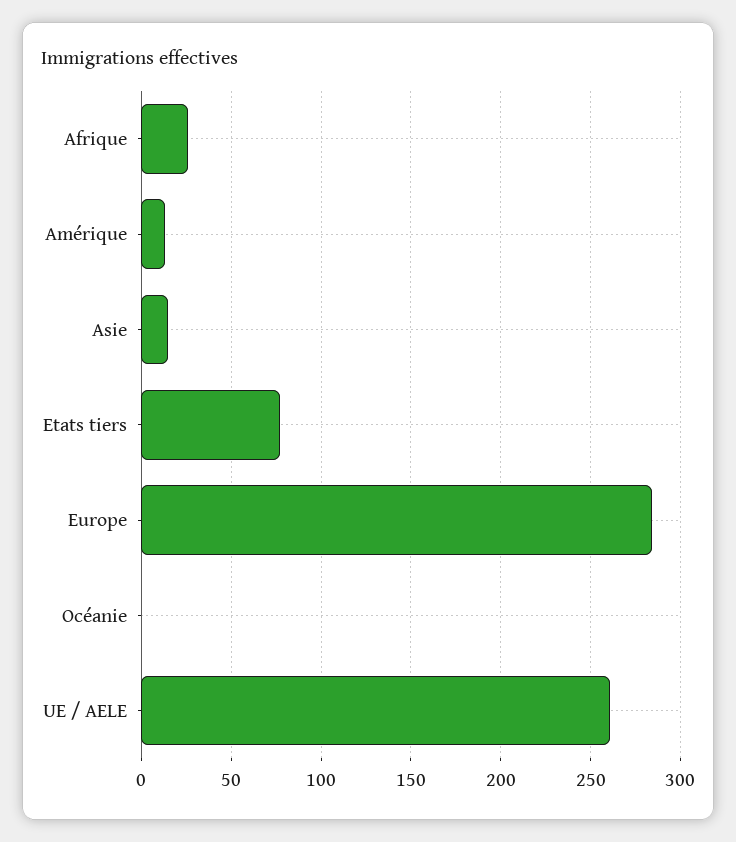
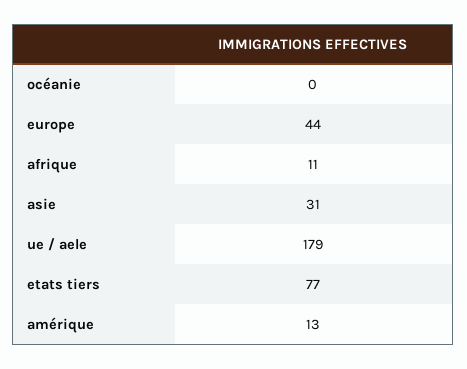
Afrique: 25 -> 11
Asie: 15 -> 31
Europe: 285 -> 44
UE / AELE: 260 -> 179

